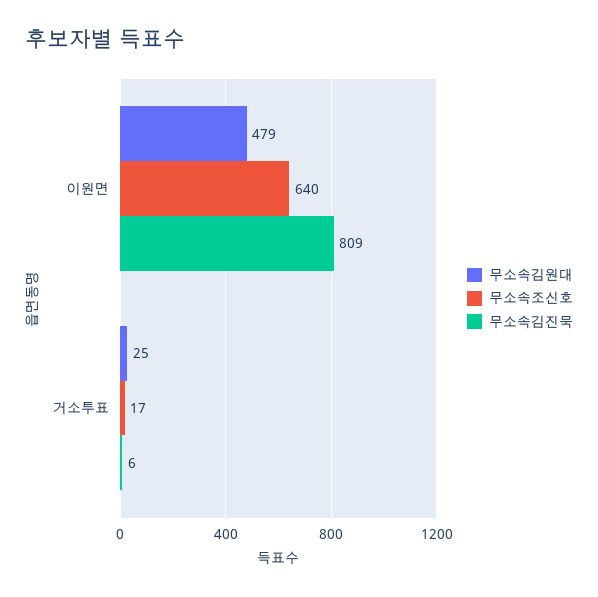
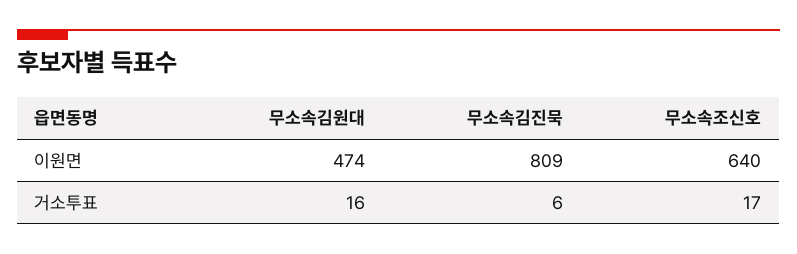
무소속김원대, 이원면: 479 -> 474
무소속김원대, 거소투표: 25 -> 16

